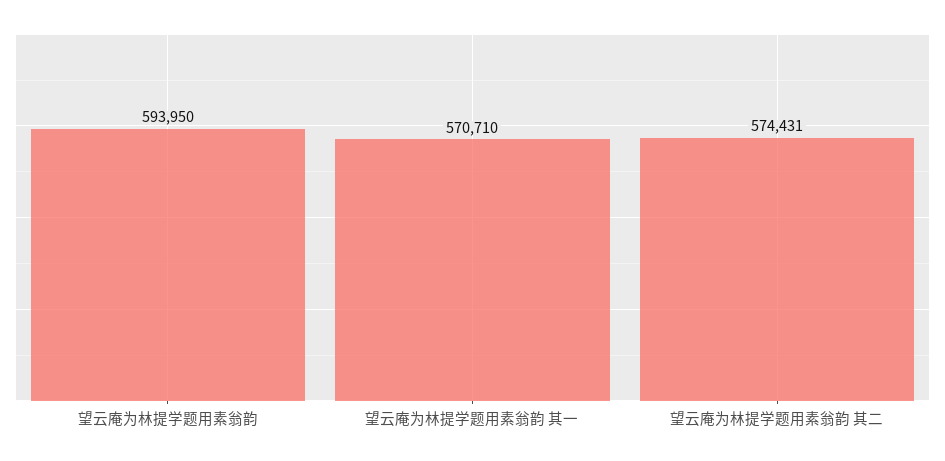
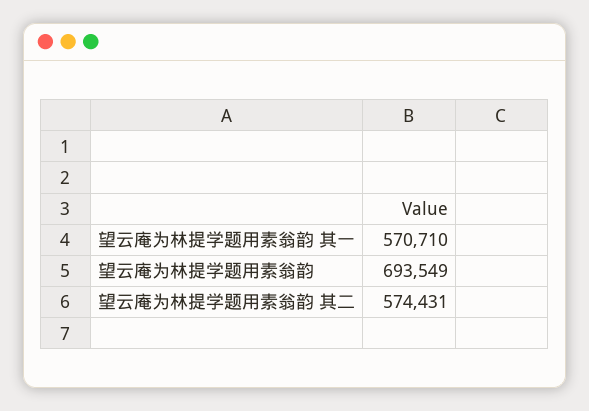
望云庵为林提学题用素翁韵: 593950 -> 693549

